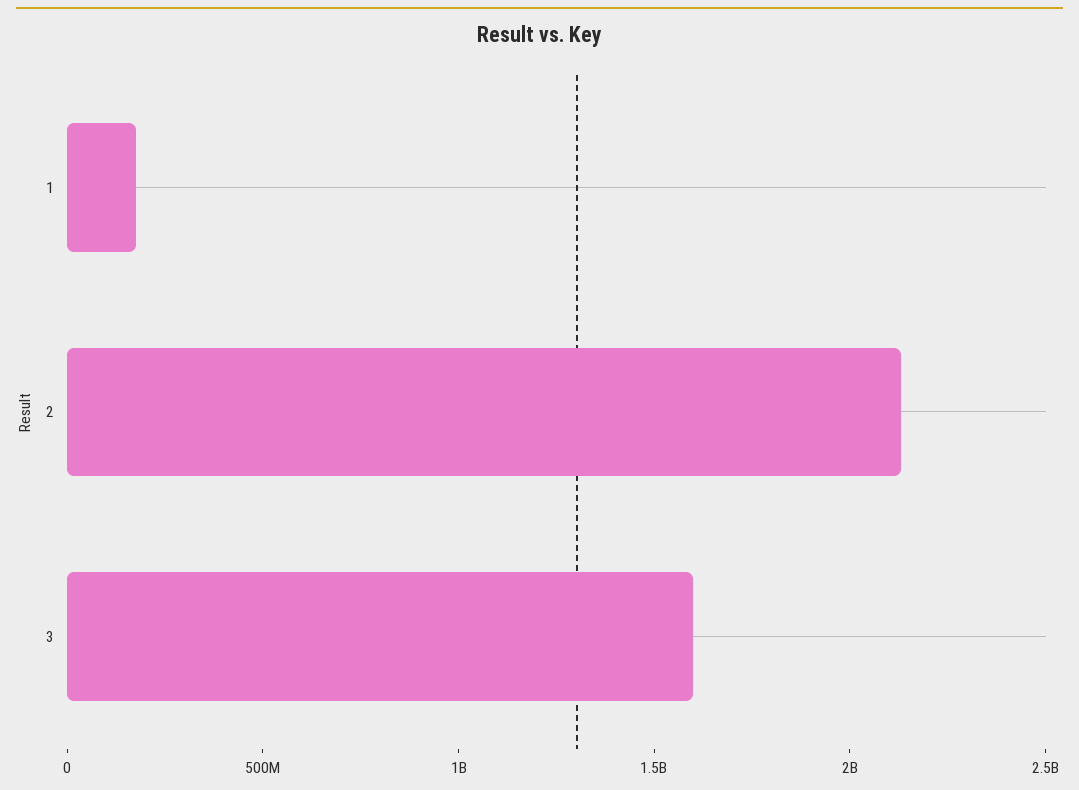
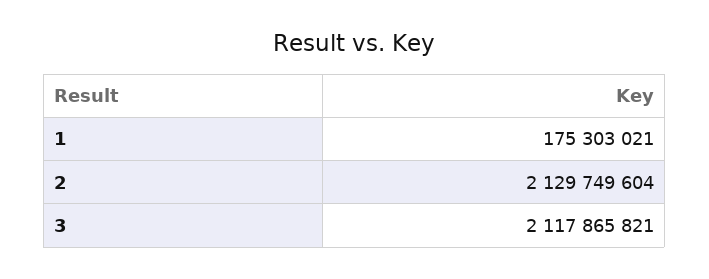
3: 1600000000 -> 2117865821

